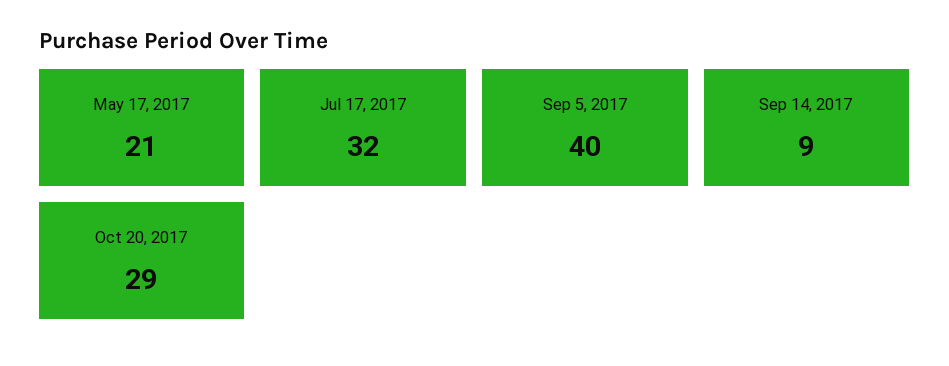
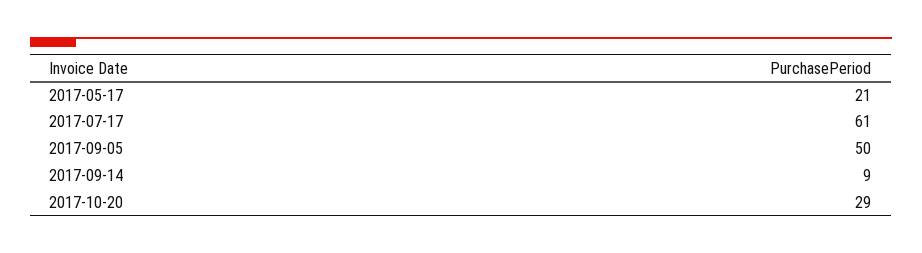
Jul 17, 2017: 32 -> 61
Sep 5, 2017: 40 -> 50

